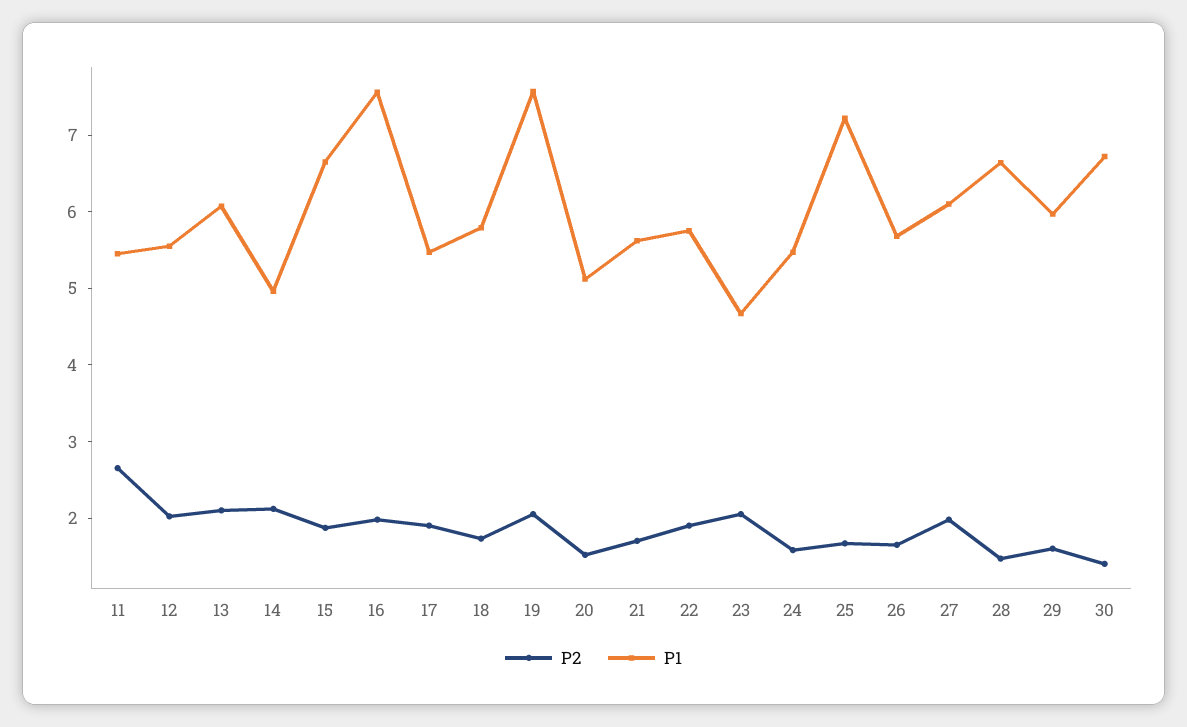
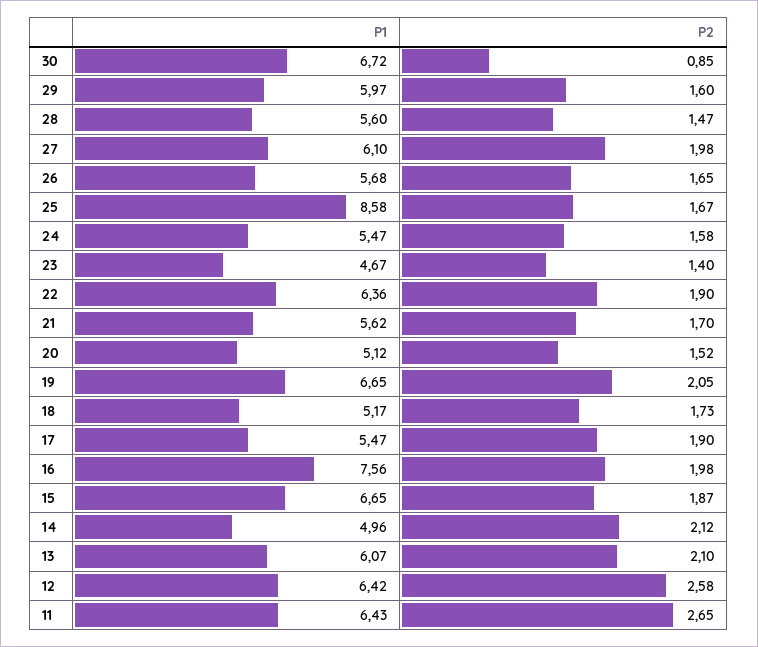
P1, 11: 5.4 -> 6.43
P2, 12: 2 -> 2.58
P1, 12: 5.6 -> 6.42
P1, 18: 5.8 -> 5.17
P1, 19: 7.6 -> 6.65
P1, 22: 5.8 -> 6.36
P2, 23: 2 -> 1.4
P1, 25: 7.2 -> 8.58
P1, 28: 6.6 -> 5.6
P2, 30: 1.4 -> 0.85

